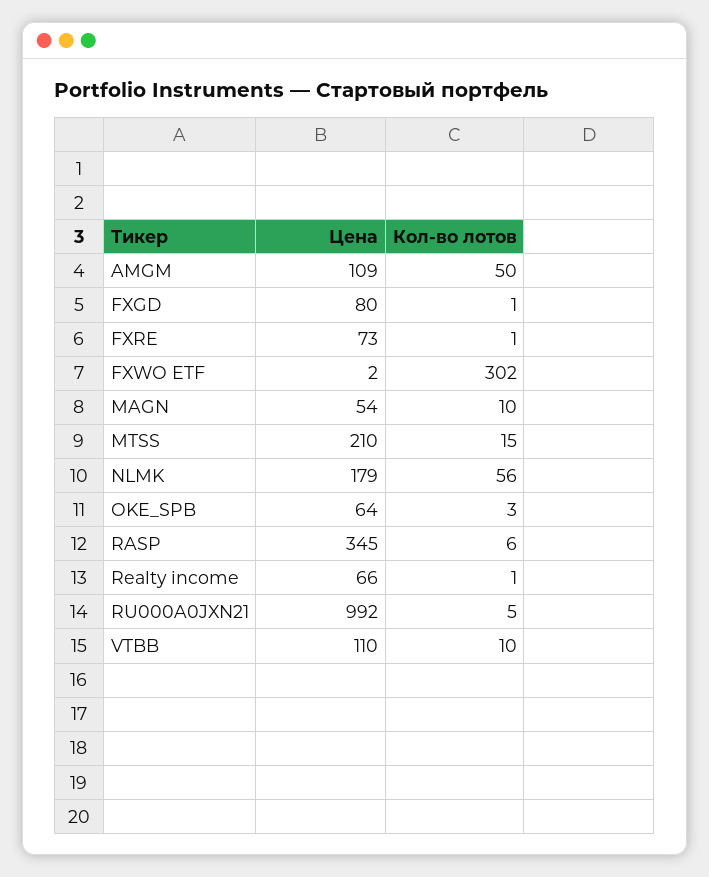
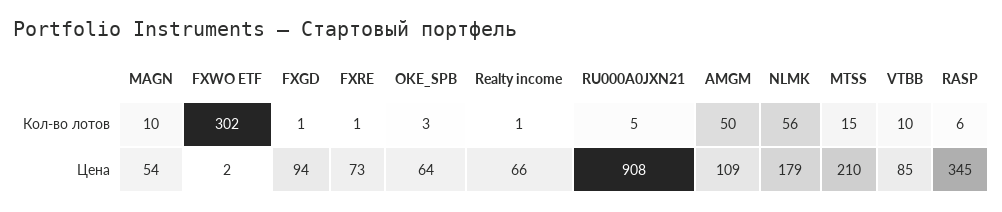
Цена, FXGD: 80 -> 94
Цена, RU000A0JXN21: 992 -> 908
Цена, VTBB: 110 -> 85

